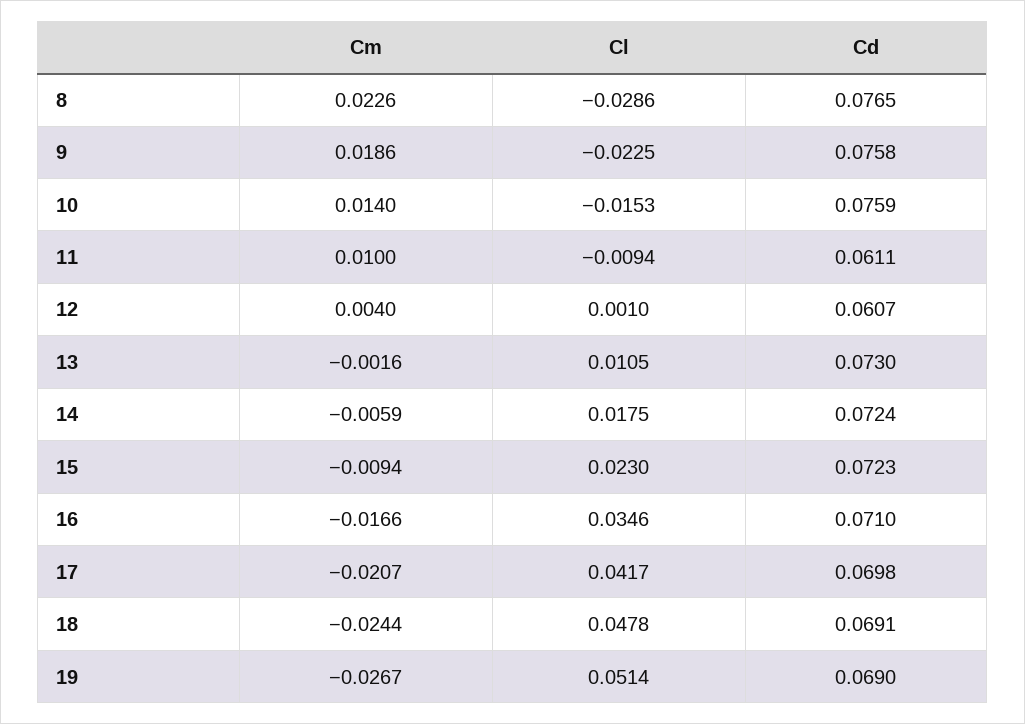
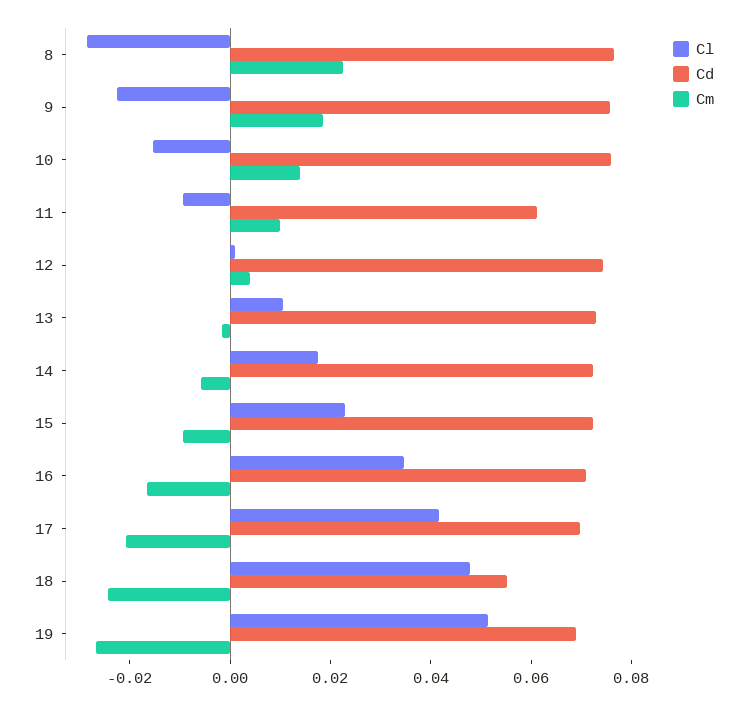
Cd, 12: 0.0607 -> 0.075
Cd, 18: 0.0691 -> 0.055

